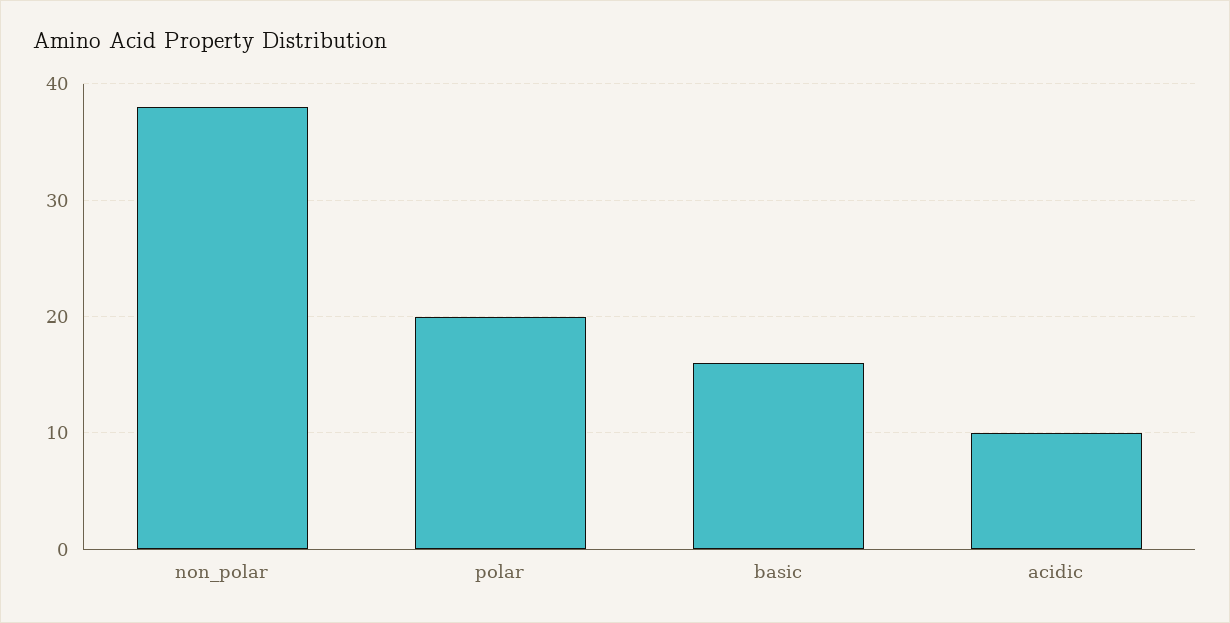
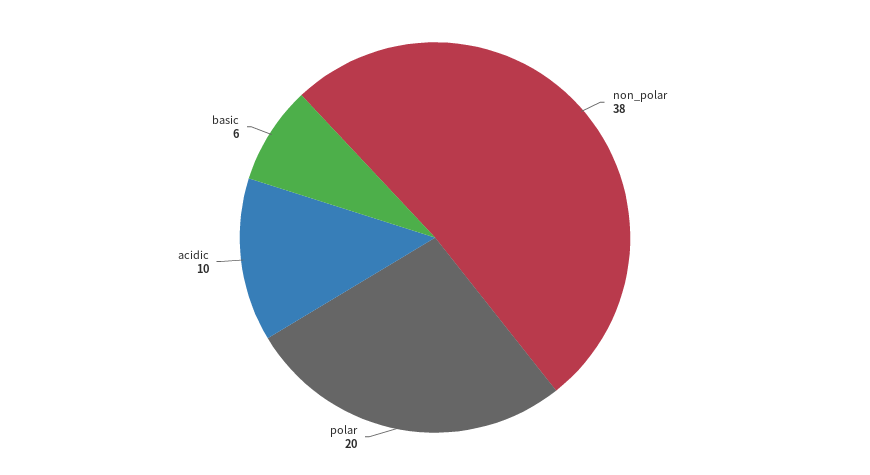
basic: 16 -> 6

